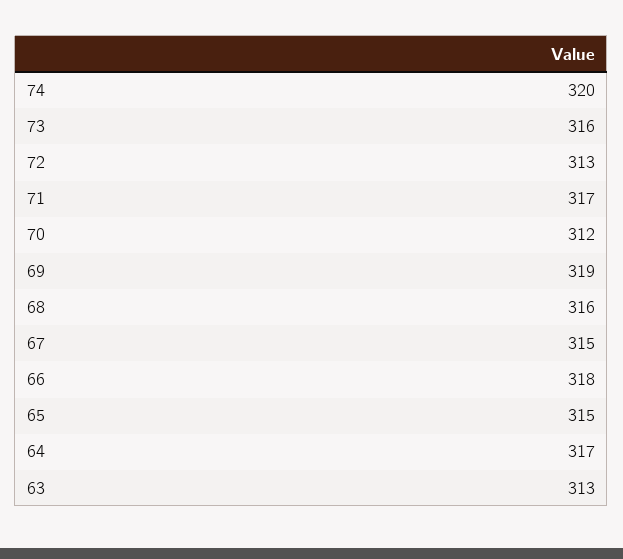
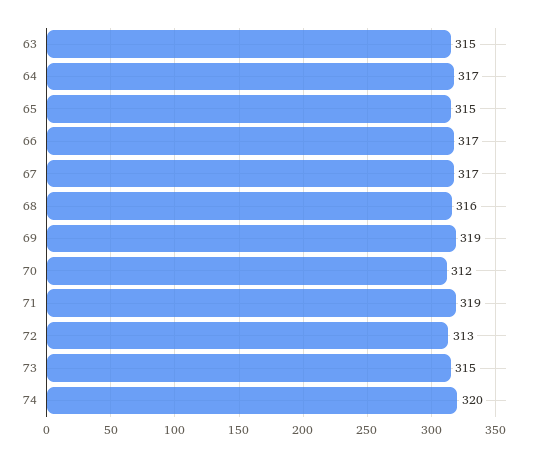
73: 316 -> 315
71: 317 -> 319
67: 315 -> 317
66: 318 -> 317
63: 313 -> 315

